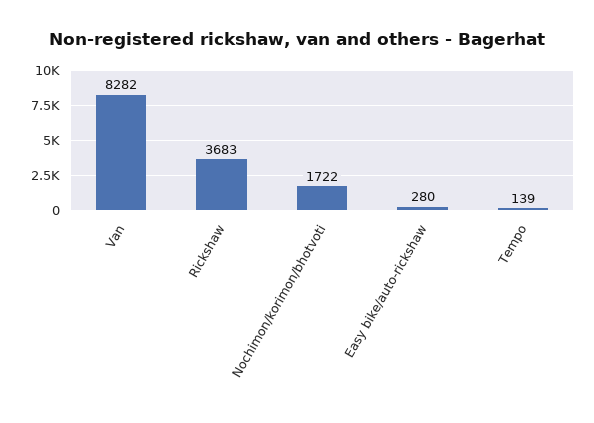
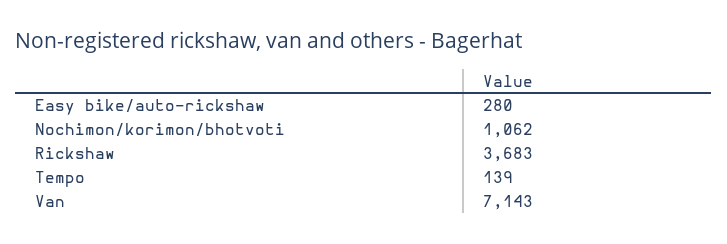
Van: 8282 -> 7143
Nochimon/korimon/bhotvoti: 1722 -> 1062

